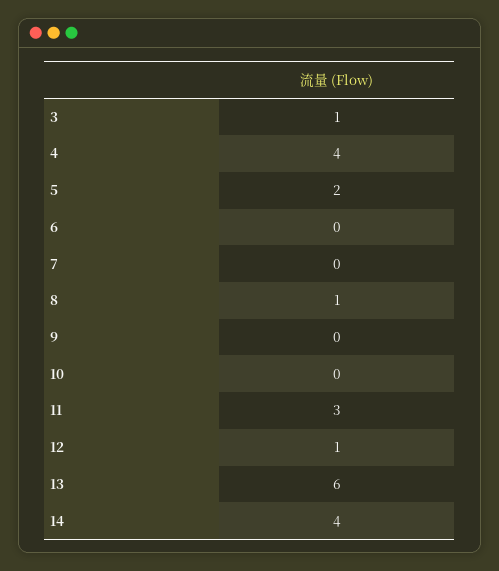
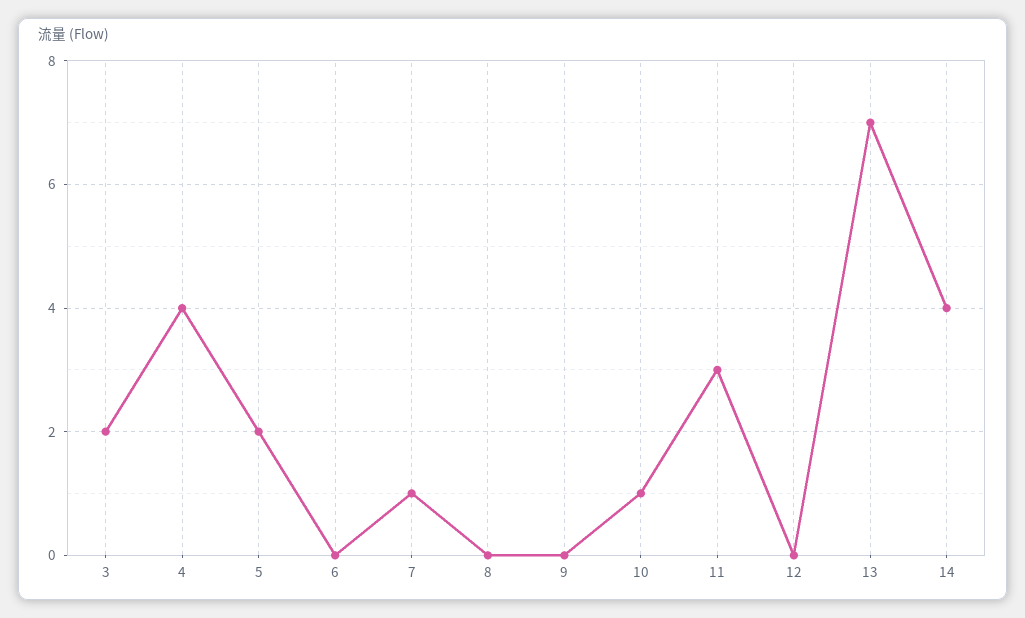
3: 1 -> 2
7: 0 -> 1
8: 1 -> 0
10: 0 -> 1
12: 1 -> 0
13: 6 -> 7

